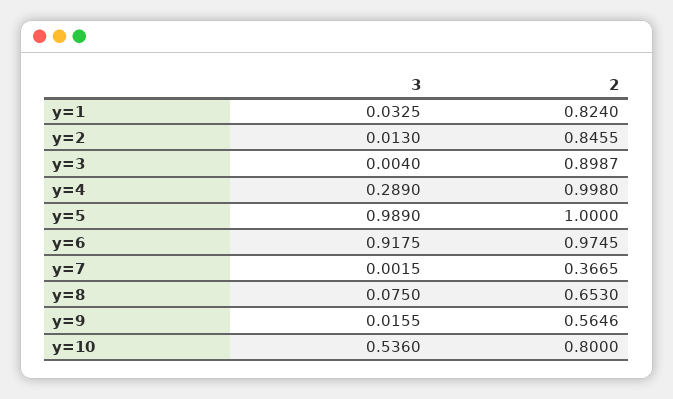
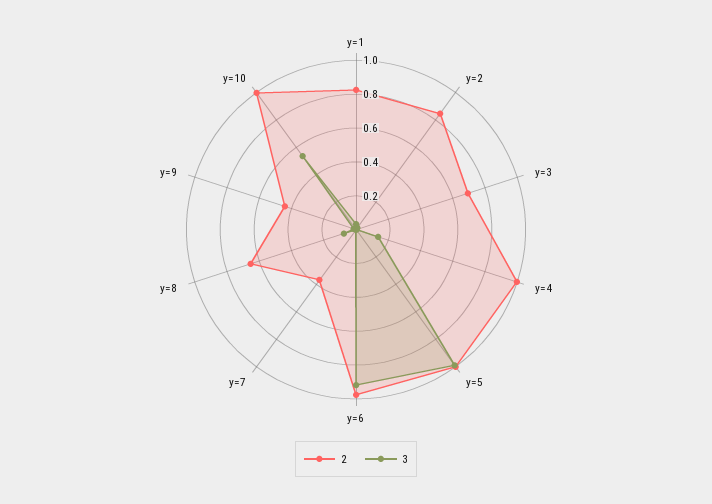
2, y=3: 0.8987 -> 0.7
3, y=4: 0.289 -> 0.15
2, y=9: 0.5646 -> 0.45
2, y=10: 0.8 -> 1

